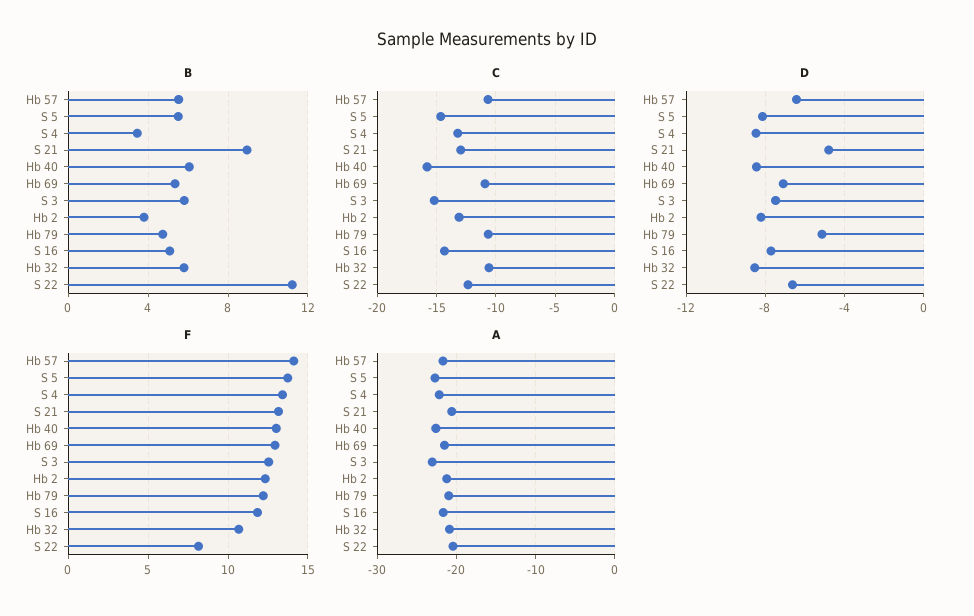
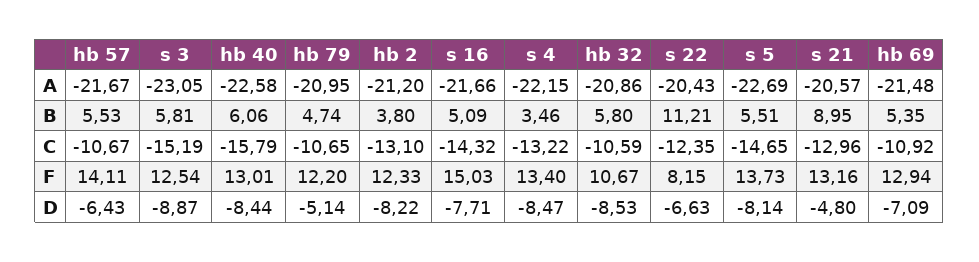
D, S 3: -7.5 -> -8.87
F, S 16: 12 -> 15.03

